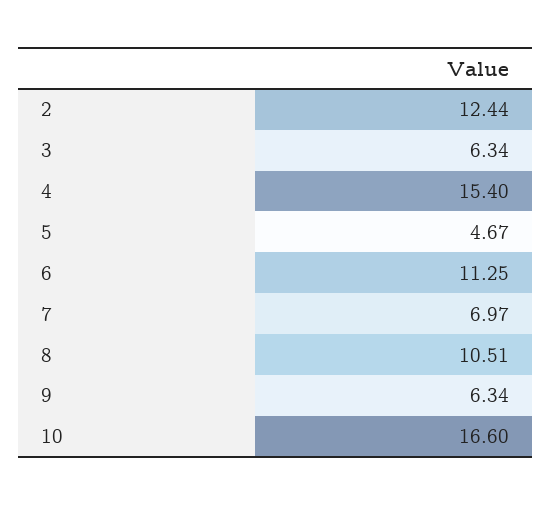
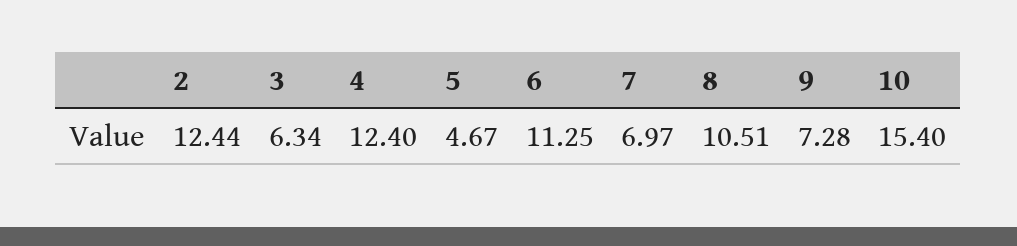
4: 15.4 -> 12.4
9: 6.34 -> 7.28
10: 16.6 -> 15.4

